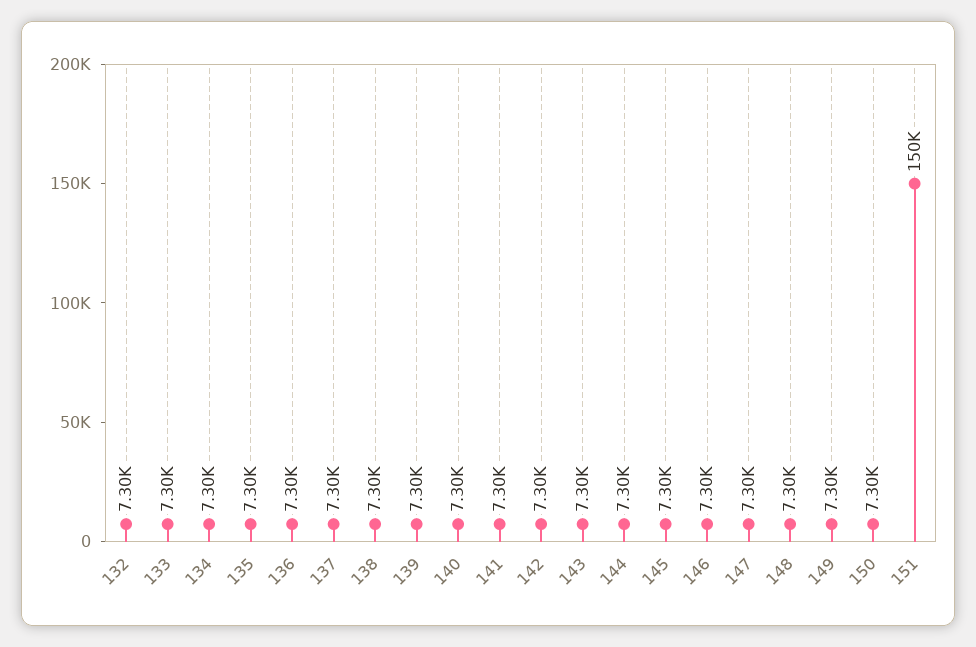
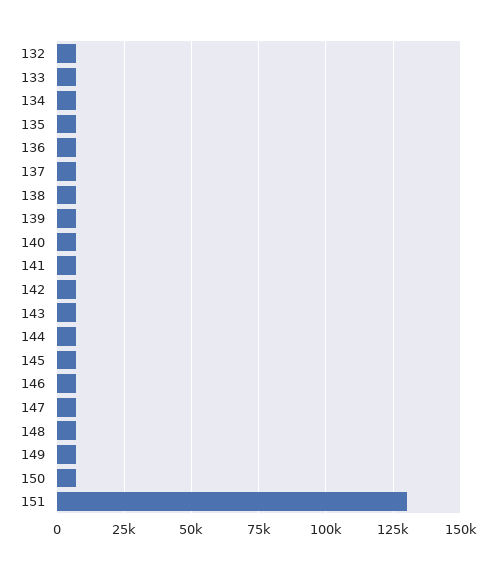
151: 150000 -> 130000

